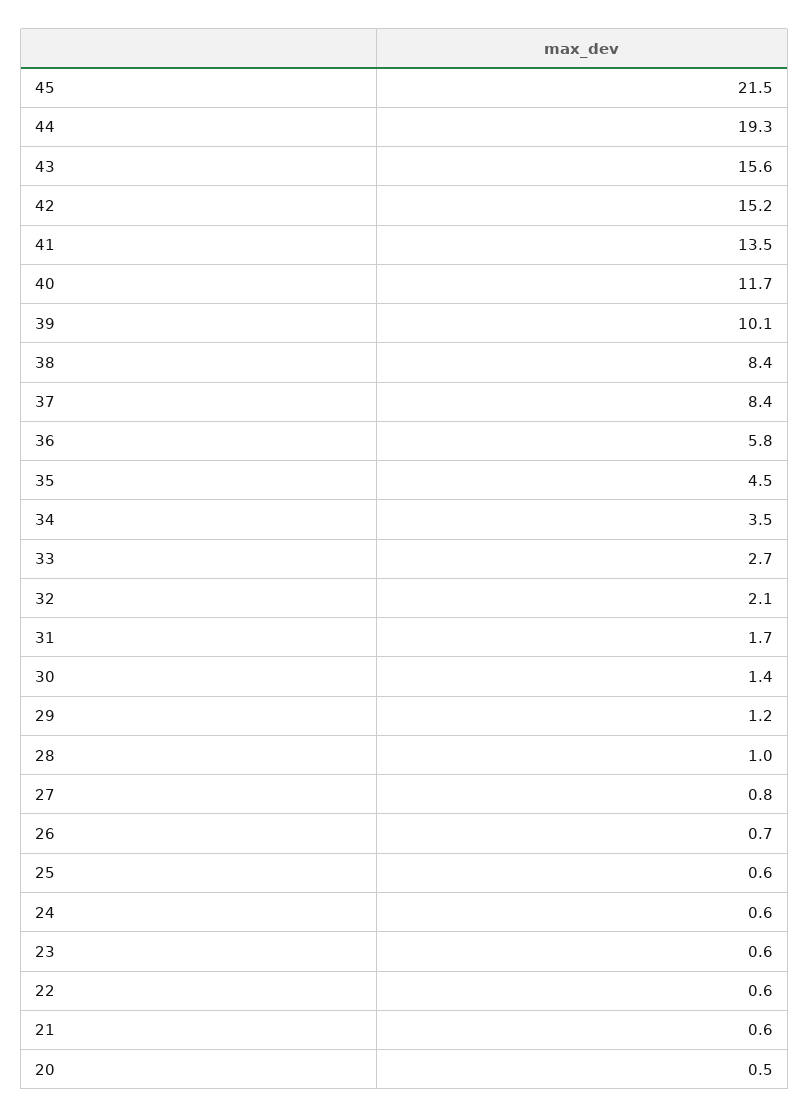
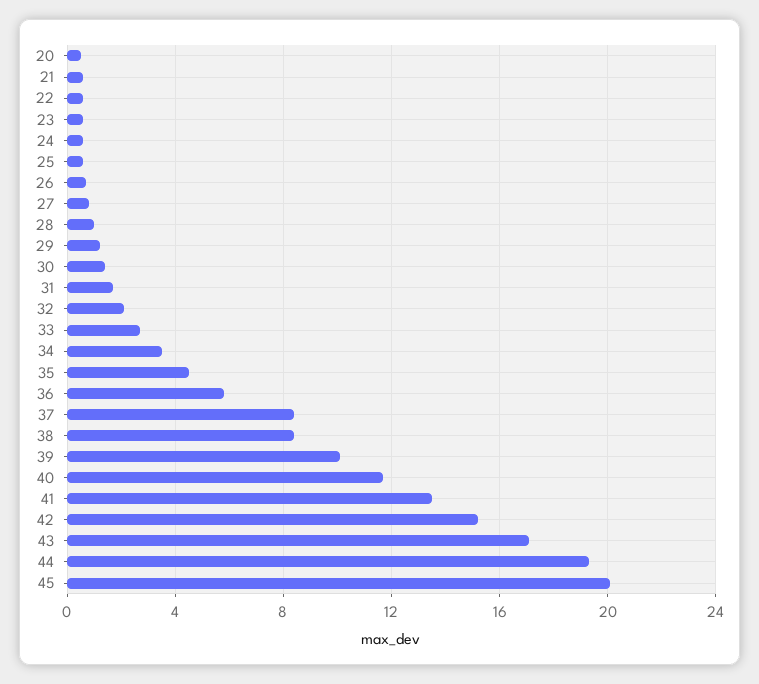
45: 21.5 -> 20
43: 15.6 -> 17

